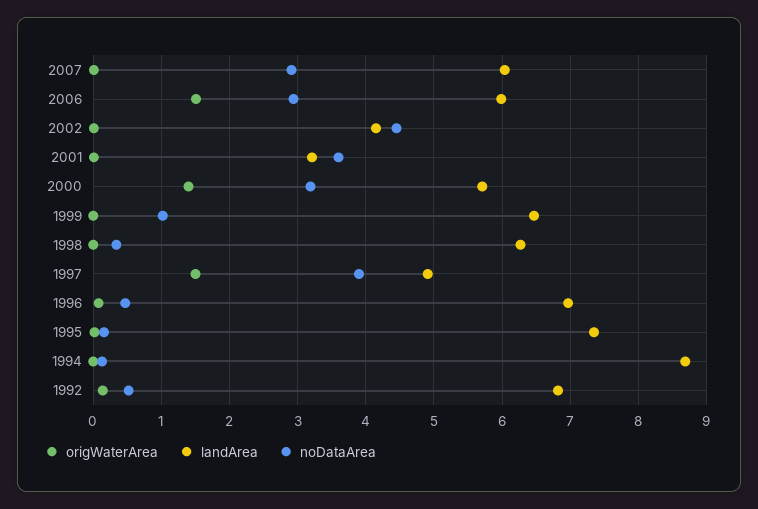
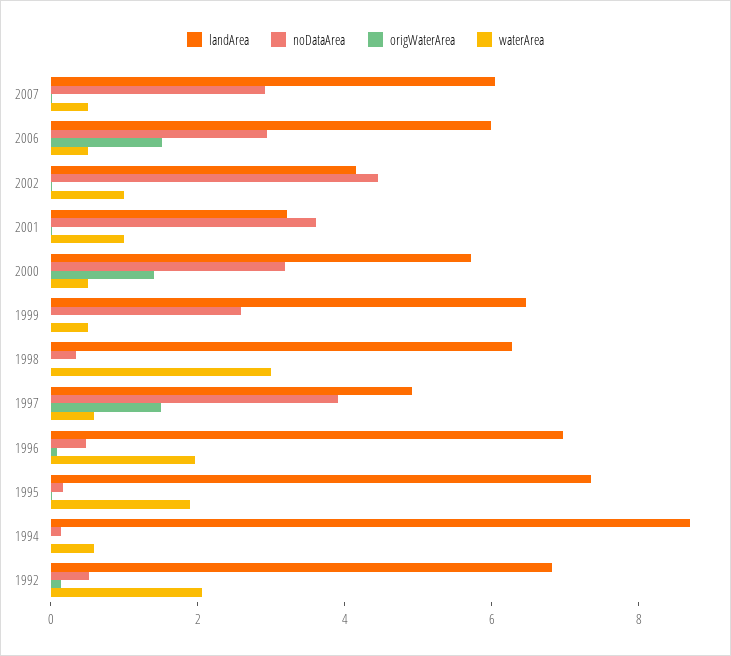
noDataArea, 1999: 1 -> 2.5
waterArea, 2007: none -> 0.5
waterArea, 2006: none -> 0.5
waterArea, 2002: none -> 1
waterArea, 2001: none -> 1
waterArea, 2000: none -> 0.5
waterArea, 1999: none -> 0.5
waterArea, 1998: none -> 3
waterArea, 1997: none -> 0.5
waterArea, 1996: none -> 2
waterArea, 1995: none -> 2
waterArea, 1994: none -> 0.5
waterArea, 1992: none -> 2

